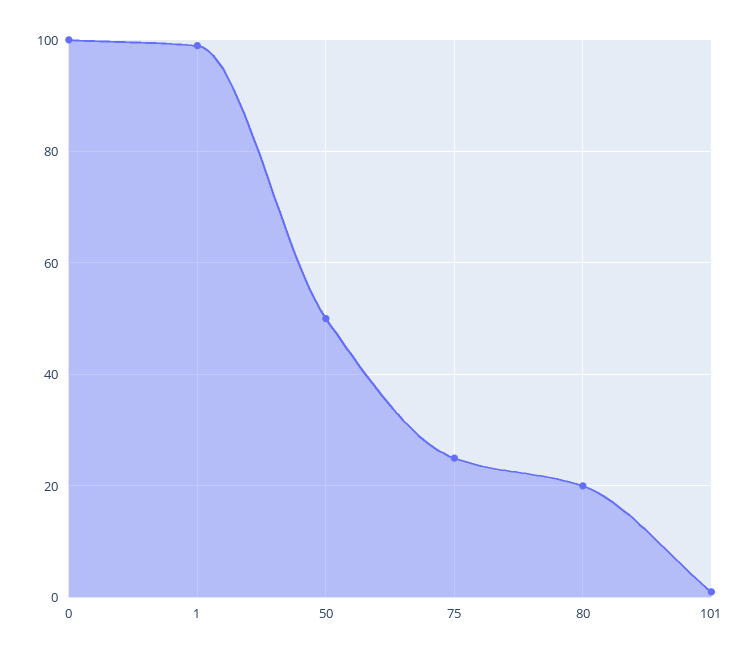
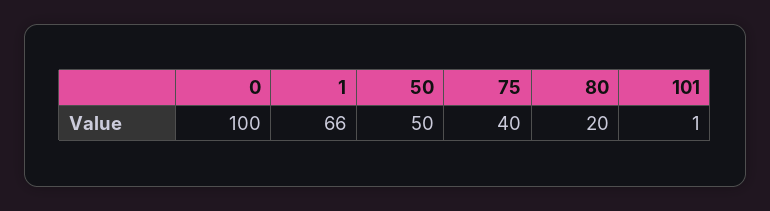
1: 100 -> 66
75: 25 -> 40

